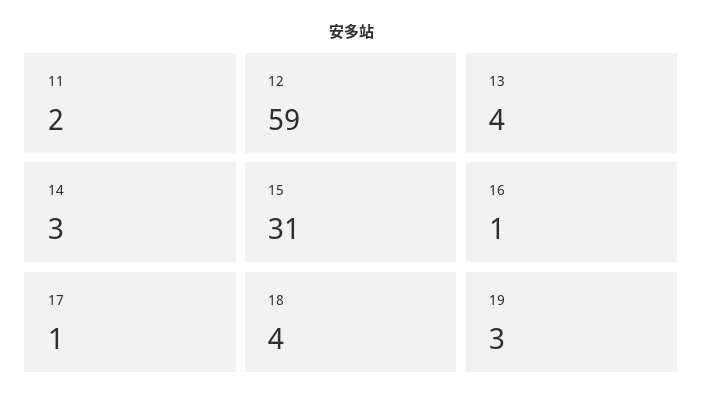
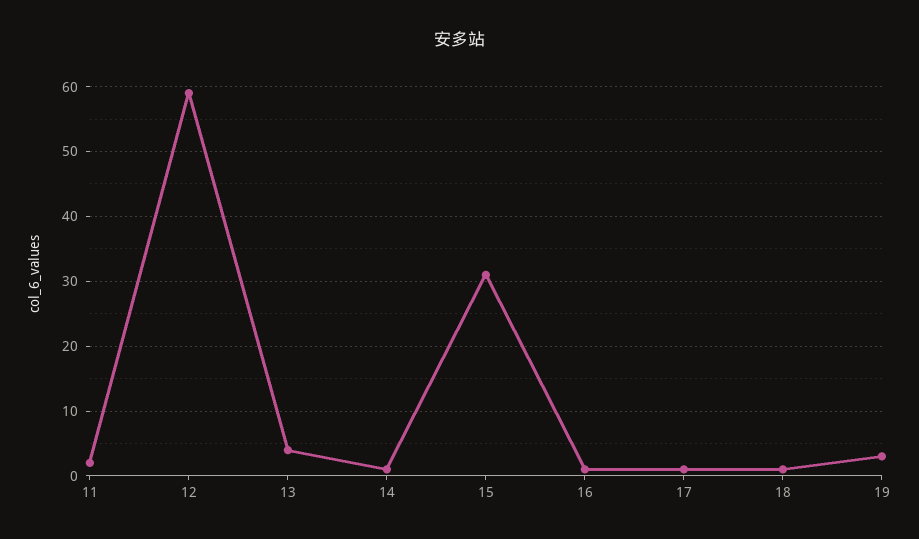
14: 3 -> 1
18: 4 -> 1

